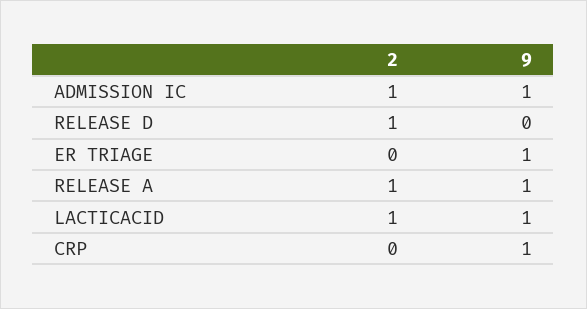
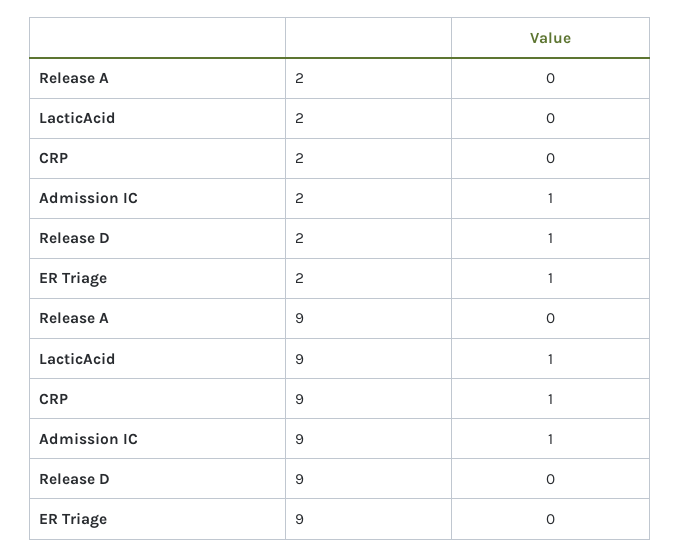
2, ER TRIAGE: 0 -> 1
9, ER TRIAGE: 1 -> 0
2, RELEASE A: 1 -> 0
9, RELEASE A: 1 -> 0
2, LACTICACID: 1 -> 0

